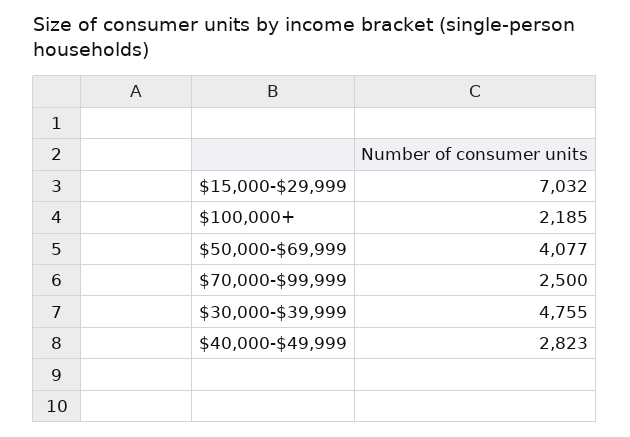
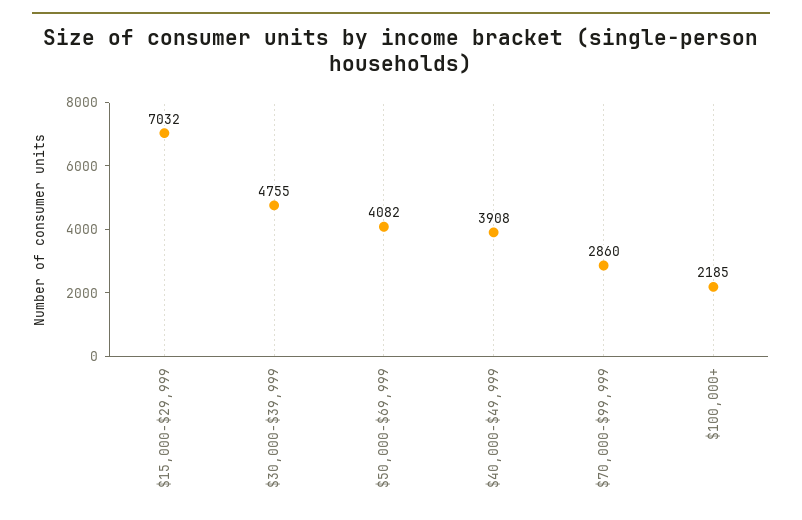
$50,000-$69,999: 4077 -> 4082
$70,000-$99,999: 2500 -> 2860
$40,000-$49,999: 2823 -> 3908

